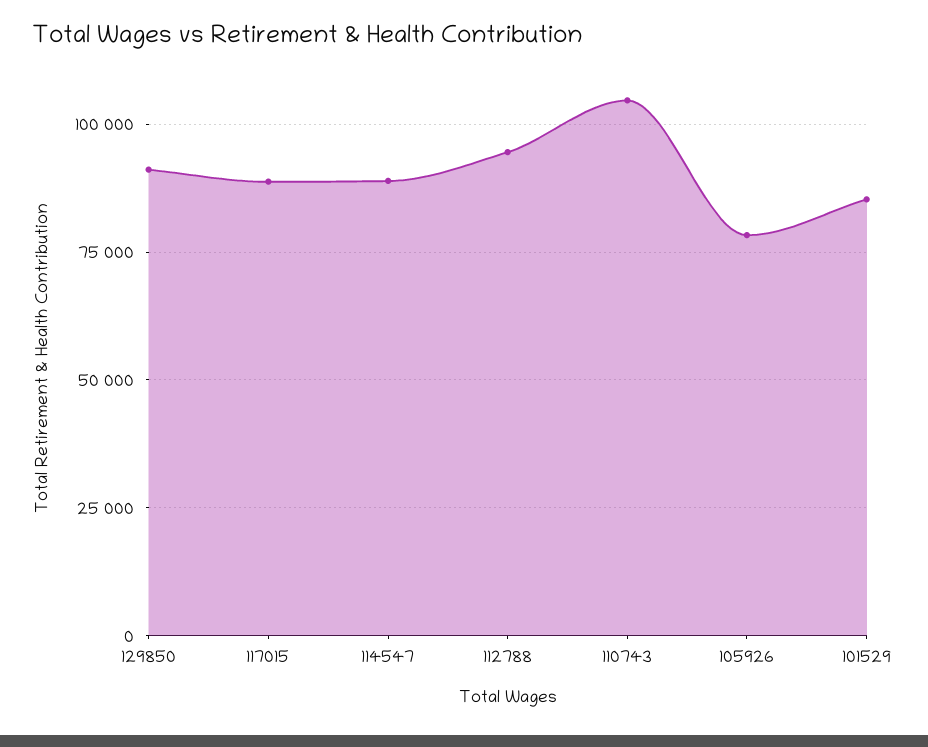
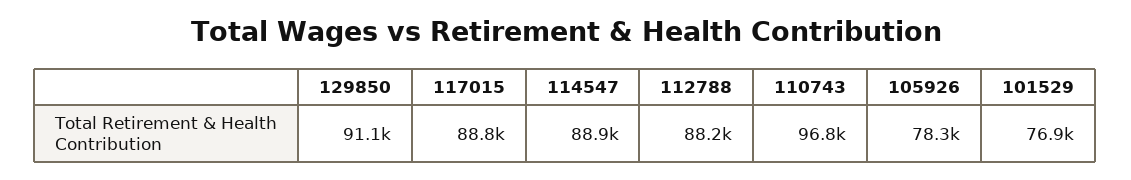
112788: 95000 -> 88200
110743: 105000 -> 96800
101529: 85000 -> 76900

